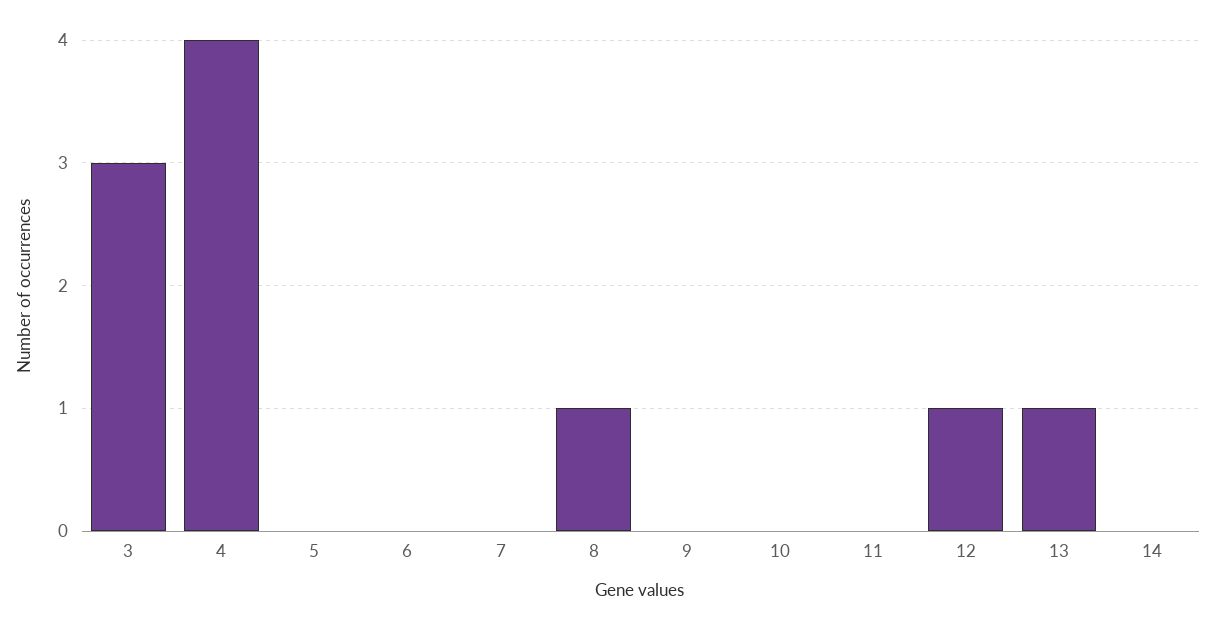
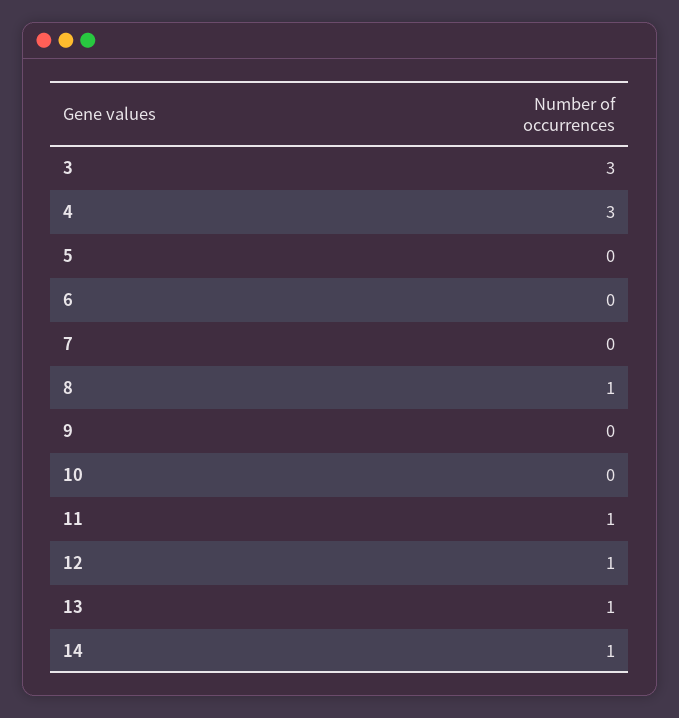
4: 4 -> 3
11: 0 -> 1
14: 0 -> 1

